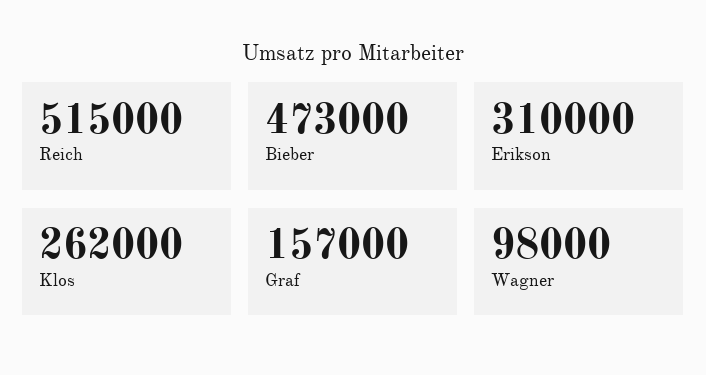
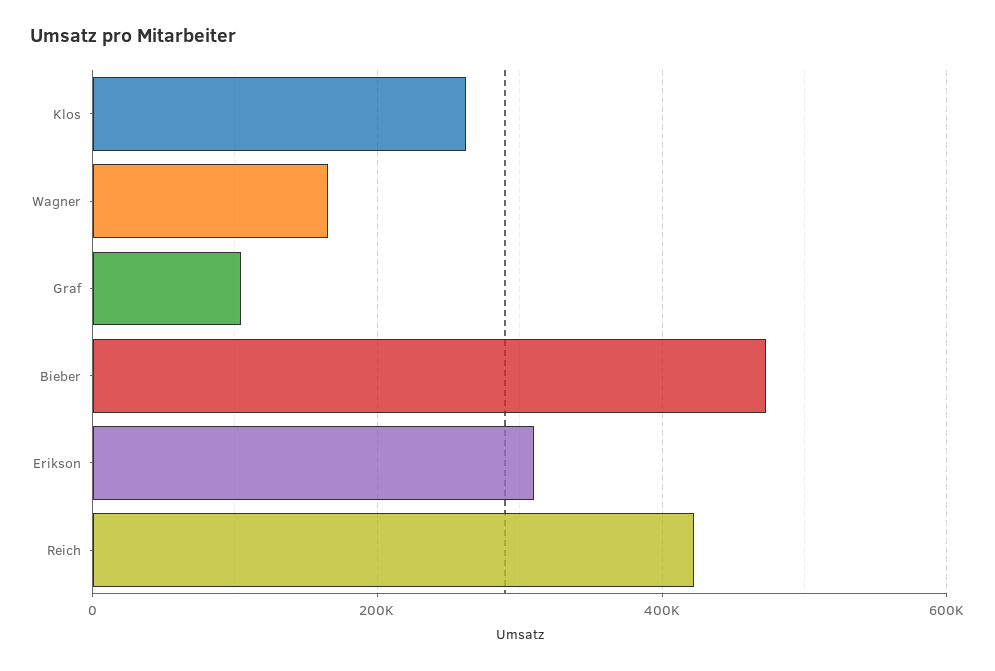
Reich: 515000 -> 420000
Graf: 157000 -> 100000
Wagner: 98000 -> 160000

